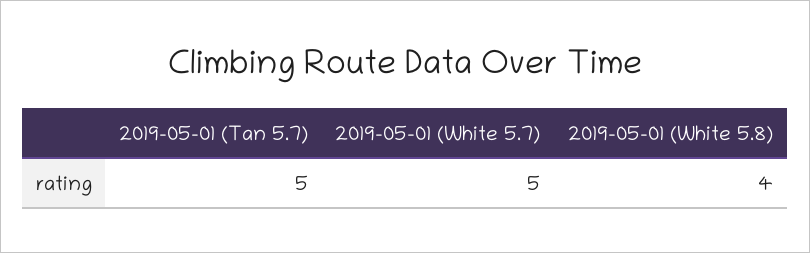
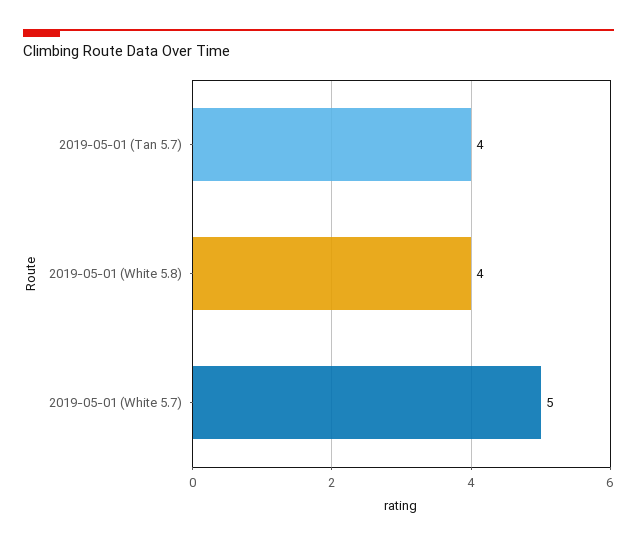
2019-05-01 (Tan 5.7): 5 -> 4

